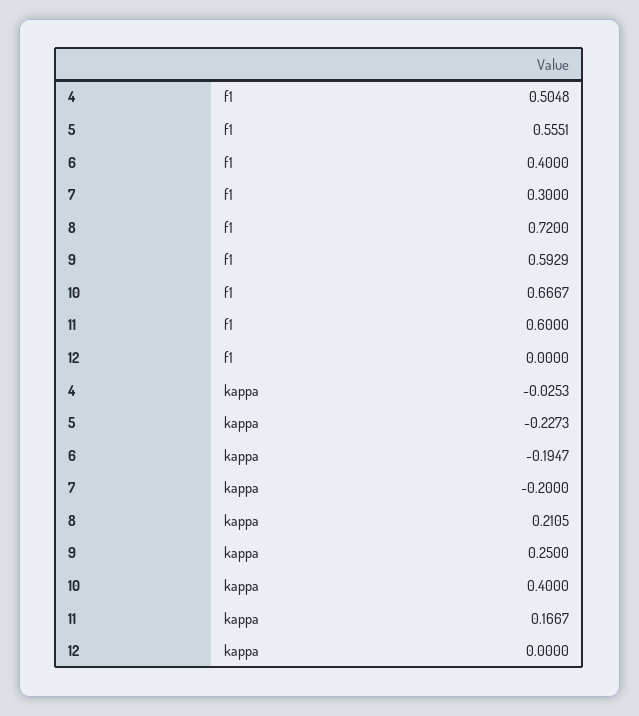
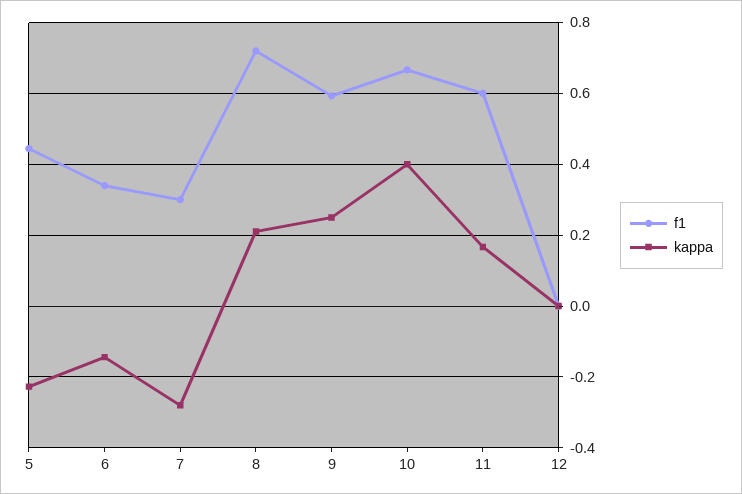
f1, 4: 0.5048 -> none
f1, 5: 0.5551 -> 0.44
f1, 6: 0.4 -> 0.34
kappa, 4: -0.0253 -> none
kappa, 6: -0.1947 -> -0.14
kappa, 7: -0.2 -> -0.28

